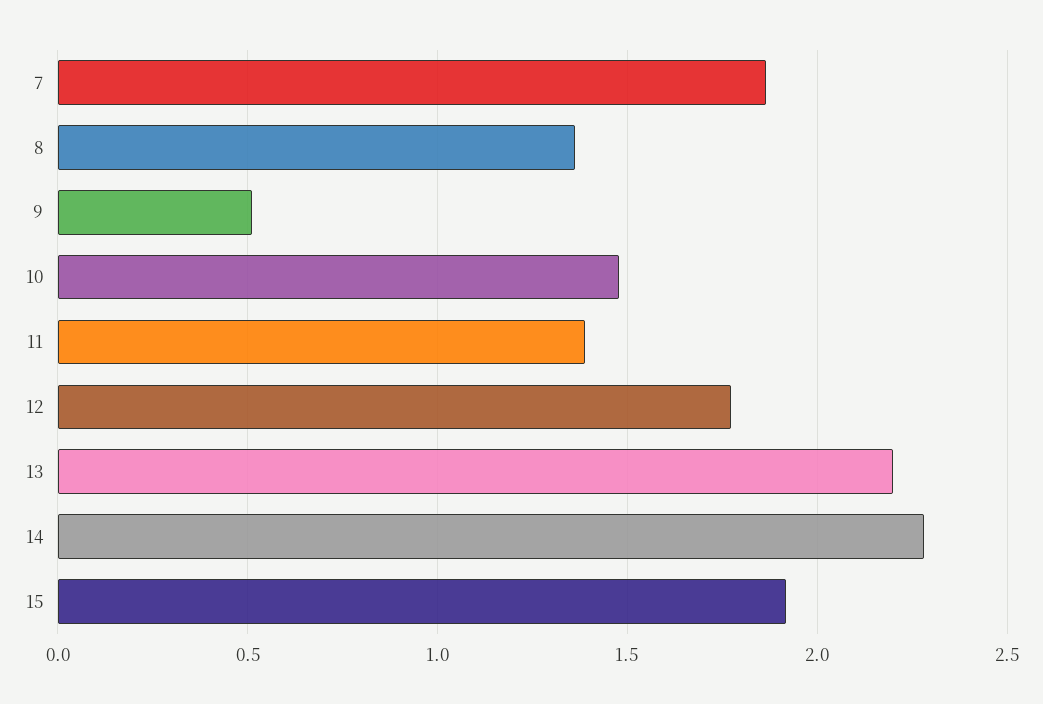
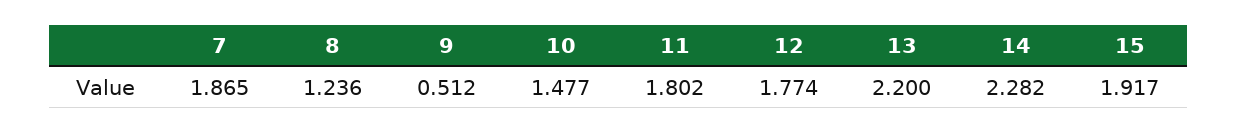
8: 1.35 -> 1.236
11: 1.4 -> 1.802

